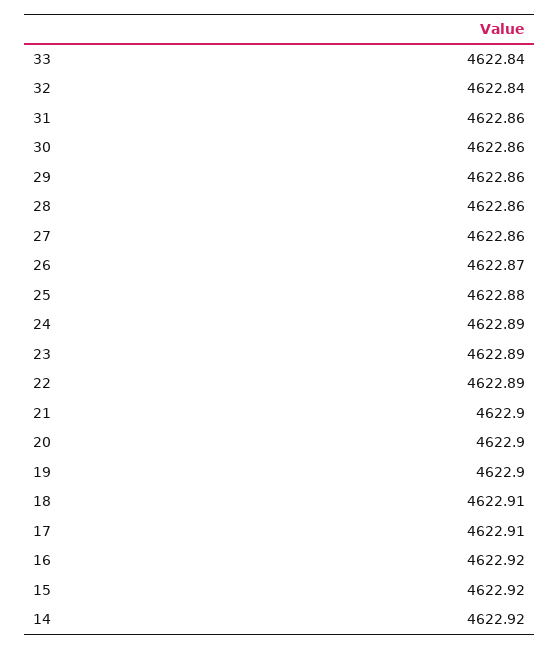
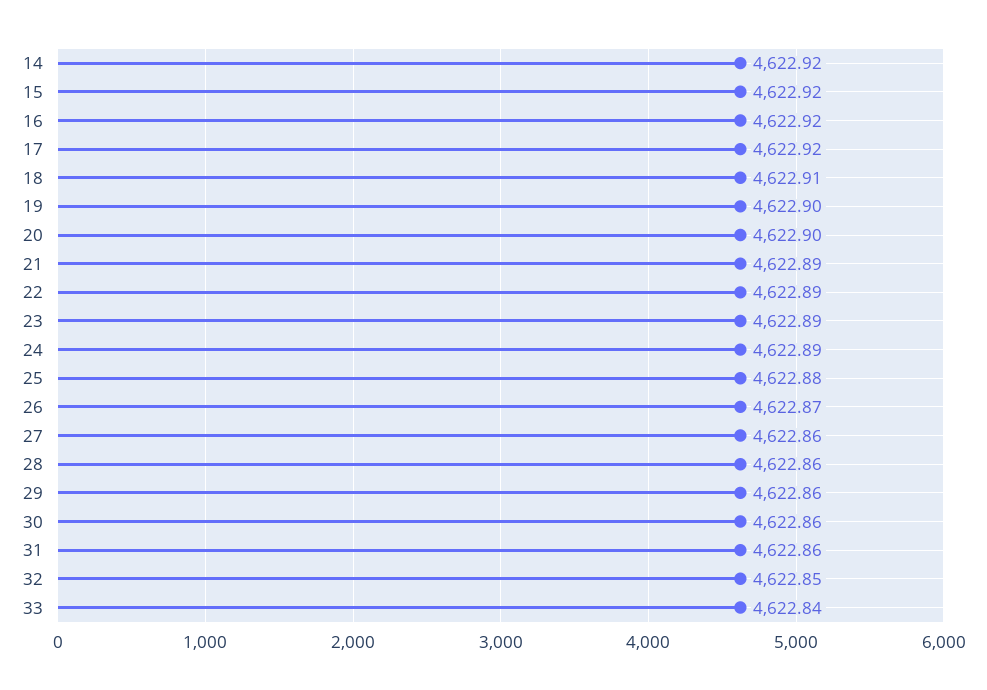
32: 4622.84 -> 4622.85
21: 4622.9 -> 4622.89
17: 4622.91 -> 4622.92

